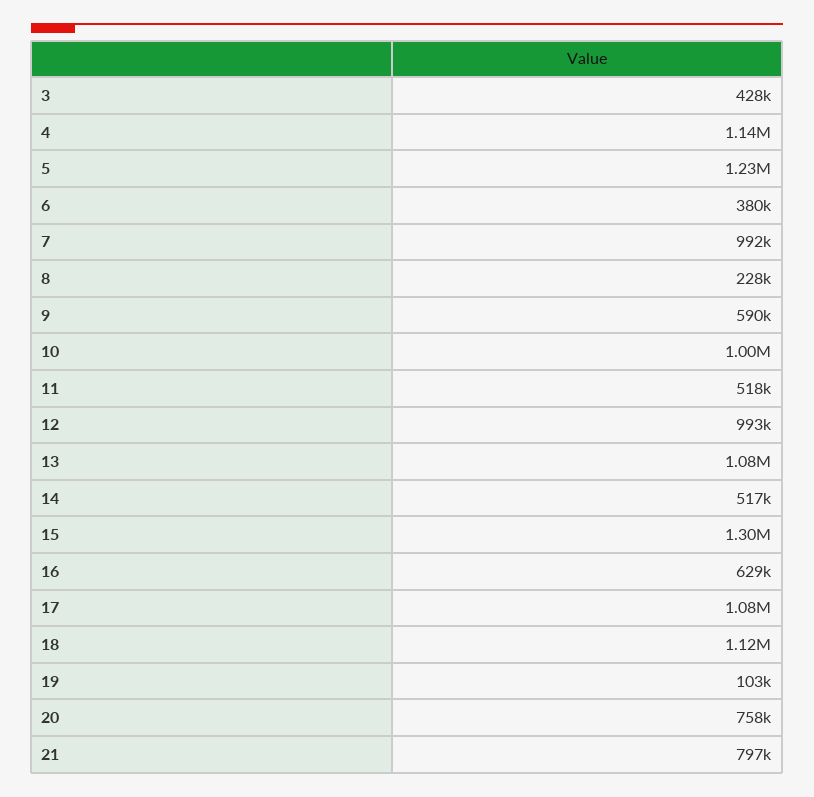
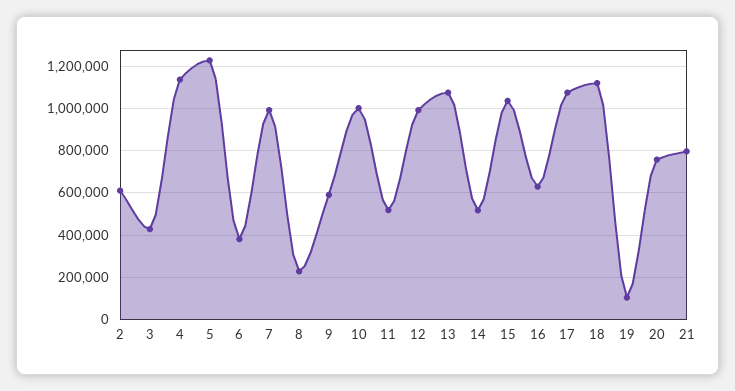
15: 1300000 -> 1050000
2: none -> 600000

